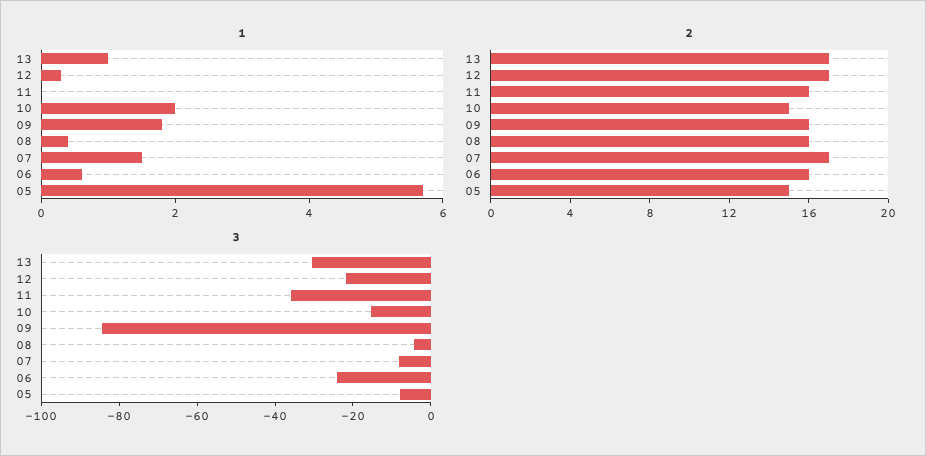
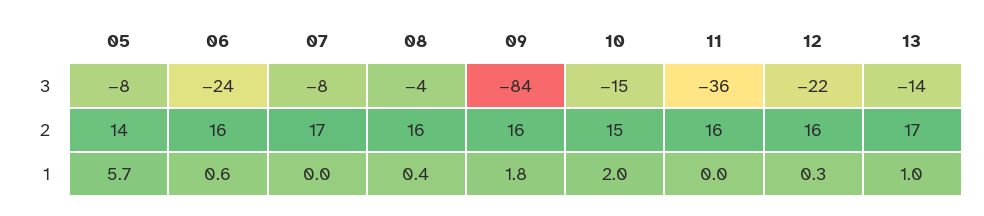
1, 07: 1.5 -> 0
2, 12: 17 -> 16
2, 05: 15 -> 14
3, 13: -30 -> -14

